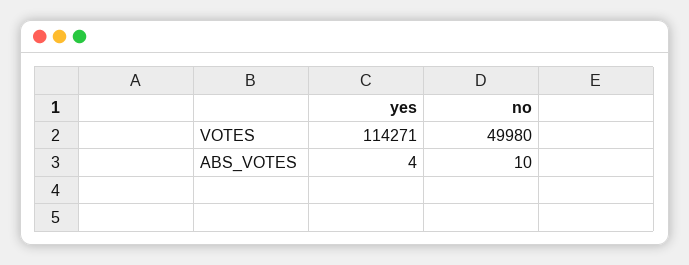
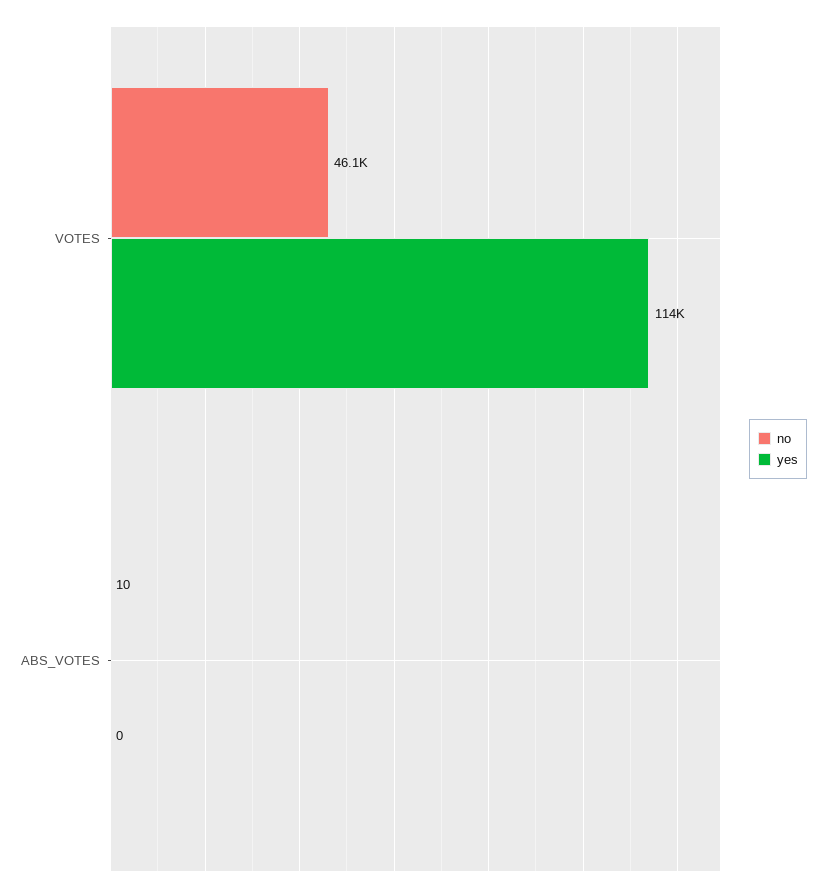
no, VOTES: 49980 -> 46100
yes, ABS_VOTES: 4 -> 0

